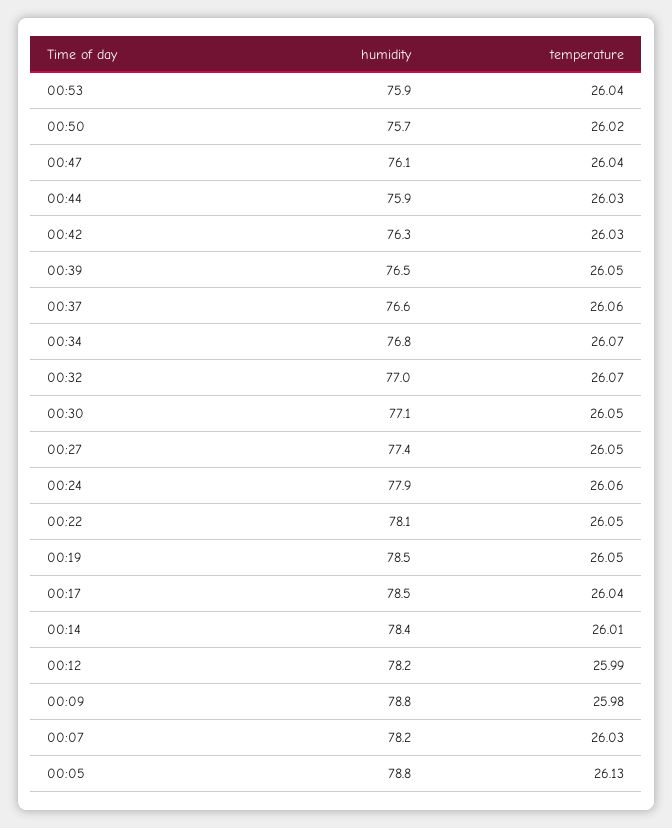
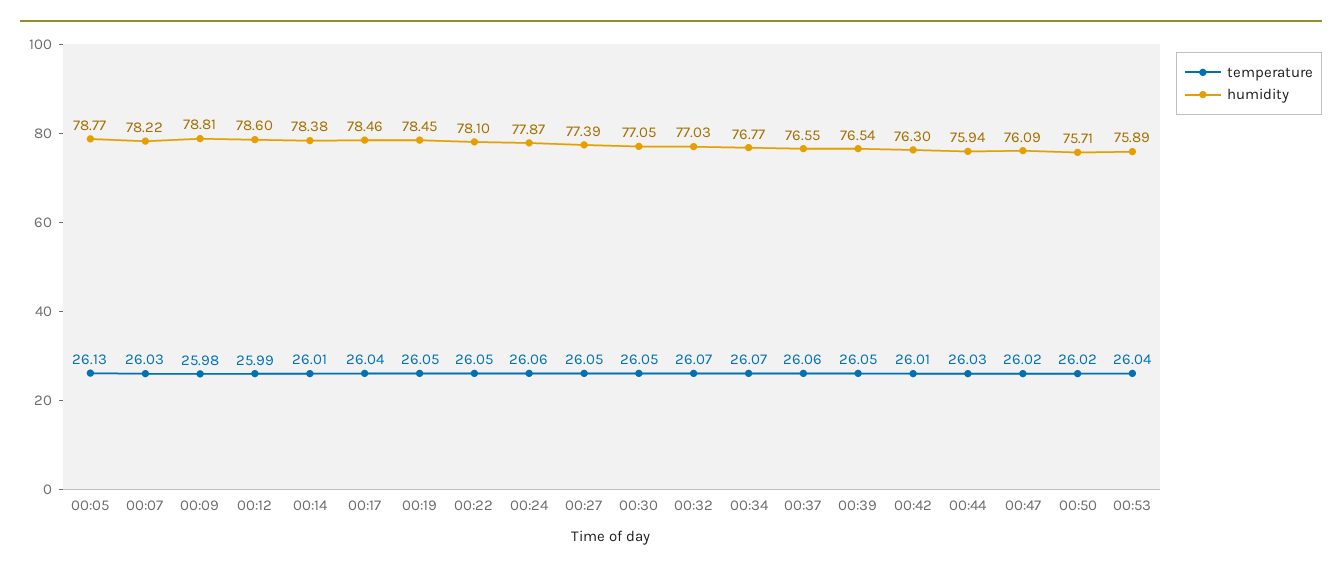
temperature, 00:47: 26.04 -> 26.02
temperature, 00:42: 26.03 -> 26.01
humidity, 00:12: 78.2 -> 78.6

